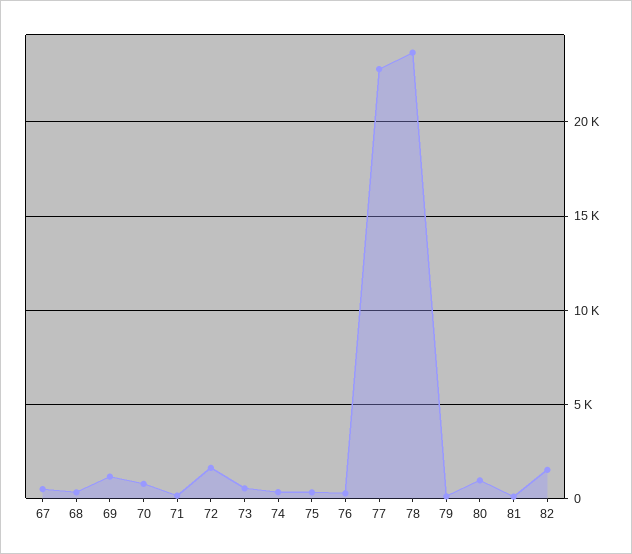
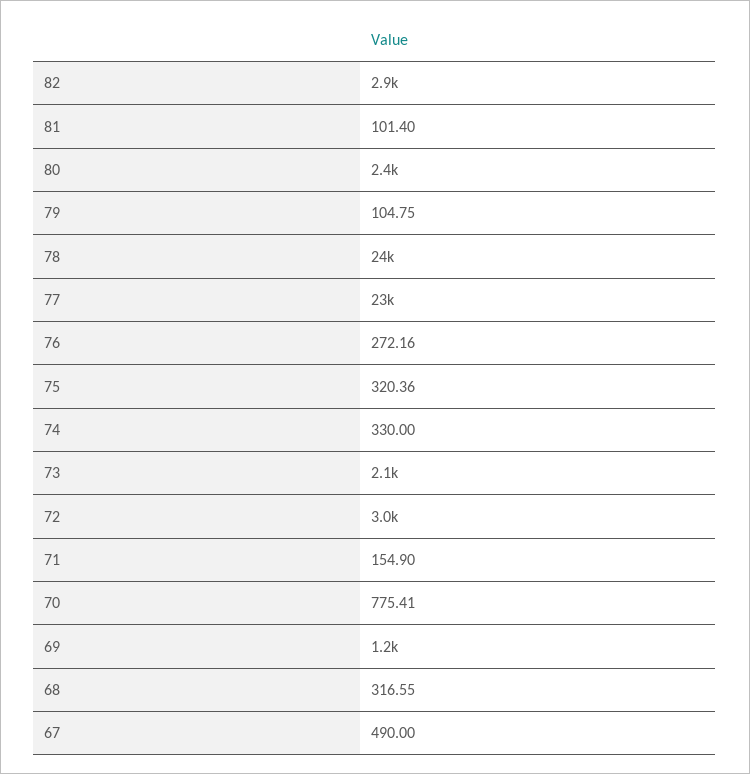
72: 1500 -> 3000
73: 500 -> 2100
80: 1000 -> 2400
82: 1500 -> 2900

